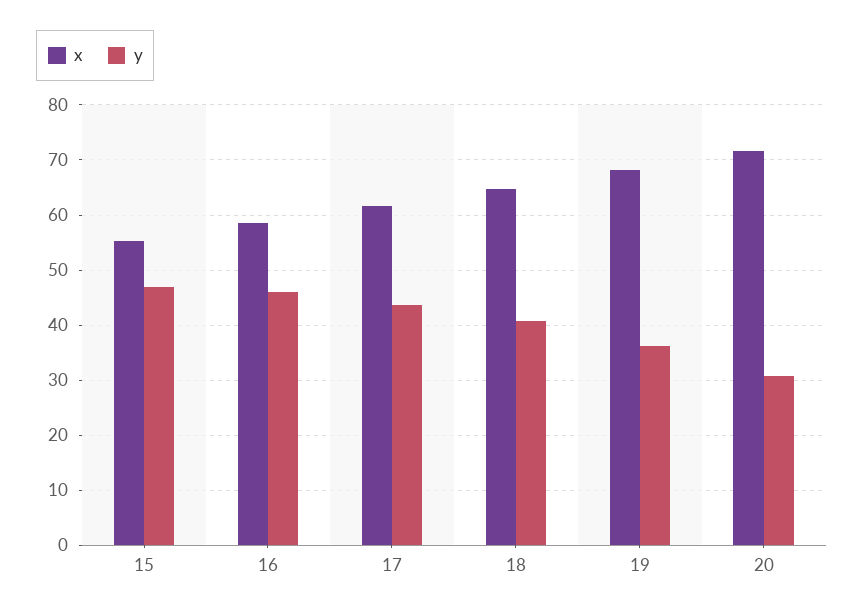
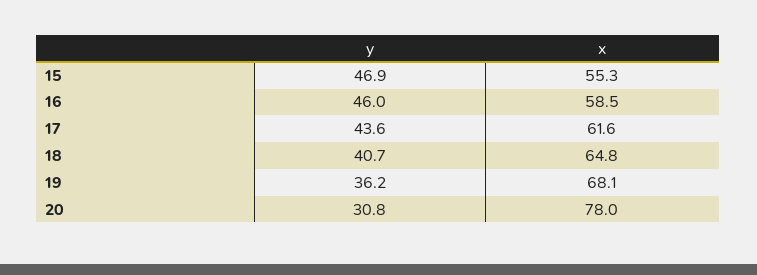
x, 20: 72 -> 78

